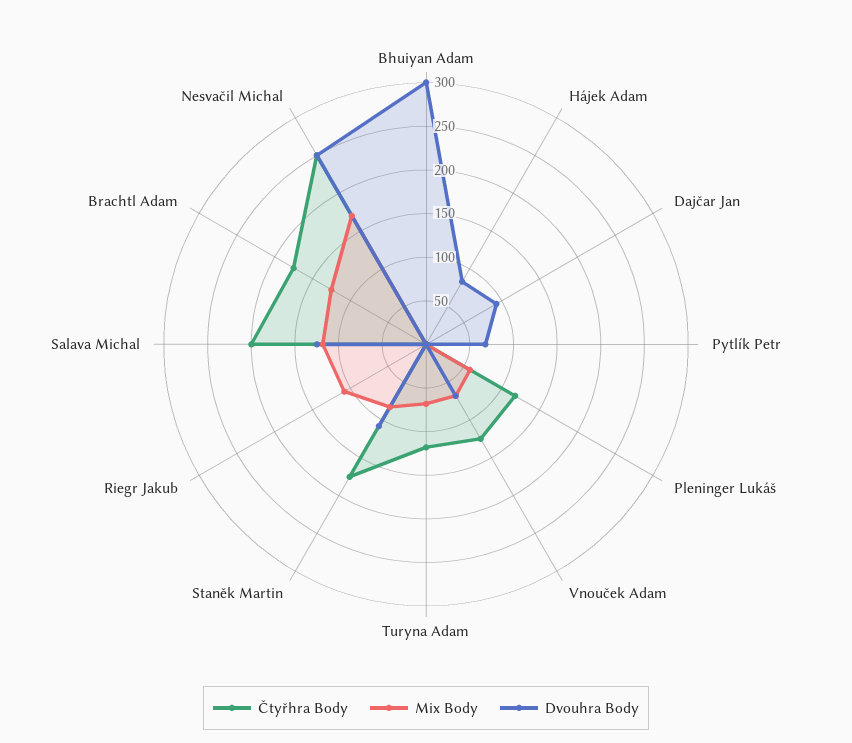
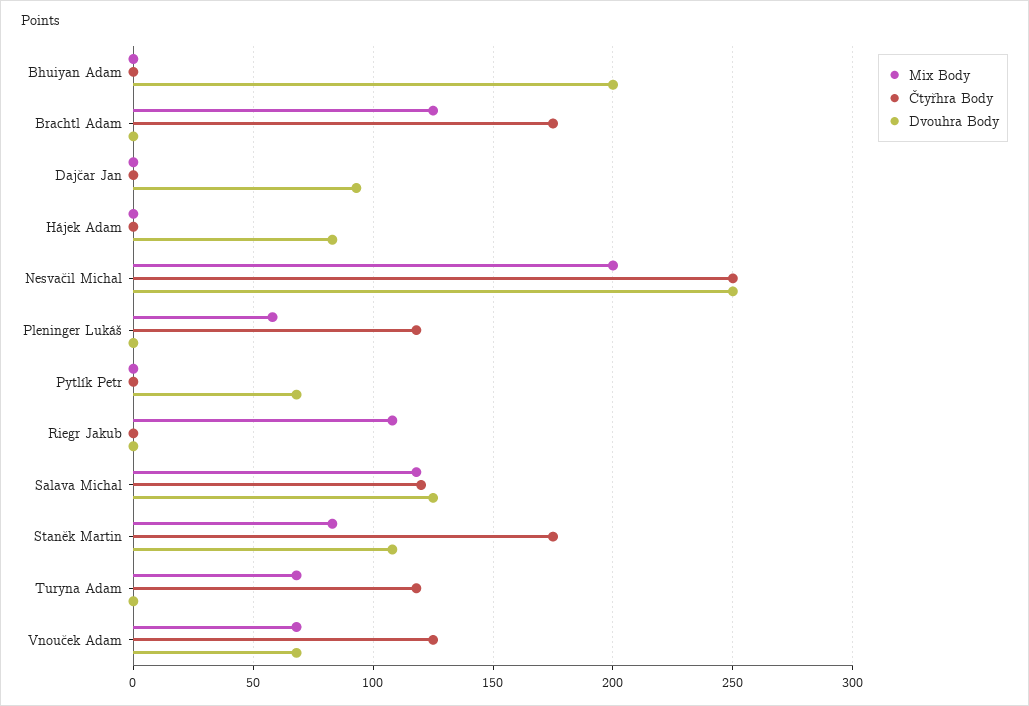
Dvouhra Body, Bhuiyan Adam: 300 -> 200
Čtyřhra Body, Salava Michal: 200 -> 120
Mix Body, Nesvačil Michal: 170 -> 200

